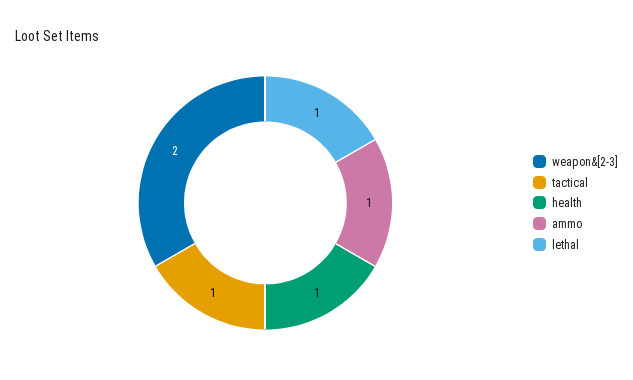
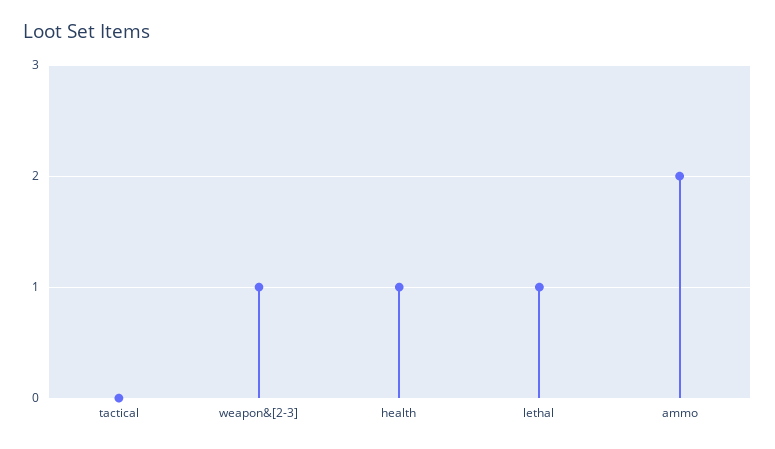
weapon&[2-3]: 2 -> 1
tactical: 1 -> 0
ammo: 1 -> 2

